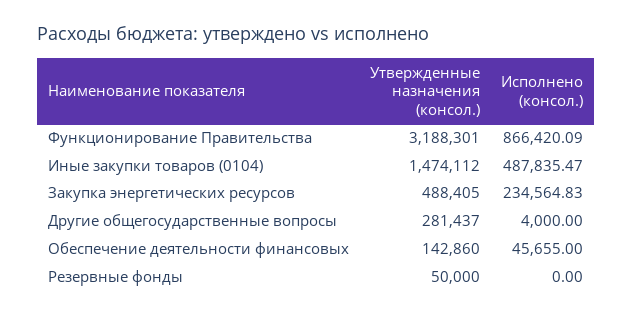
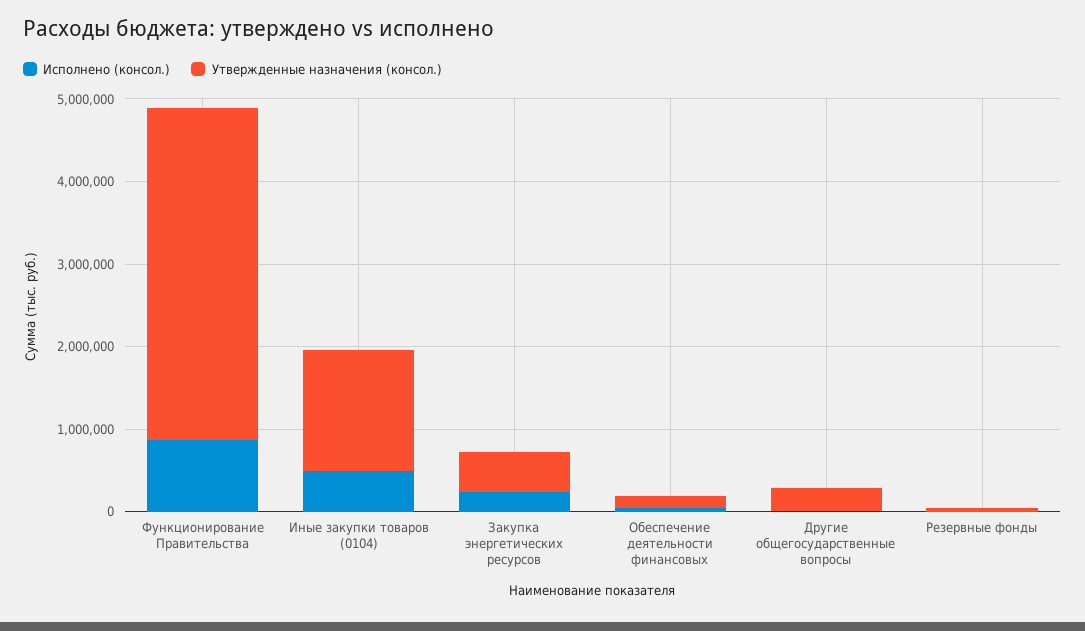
Утвержденные назначения (консол.), Функционирование Правительства: 3188301 -> 4000000

